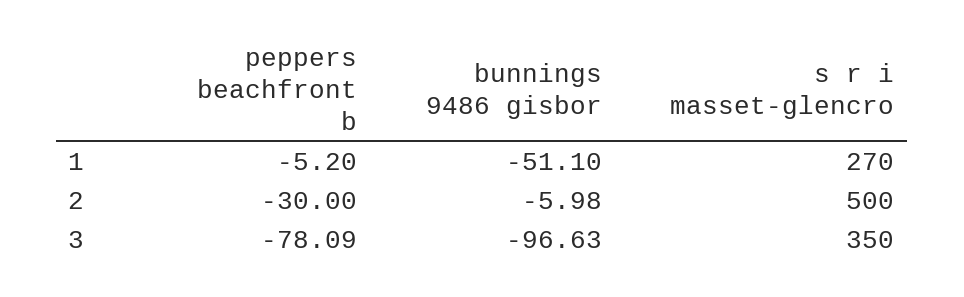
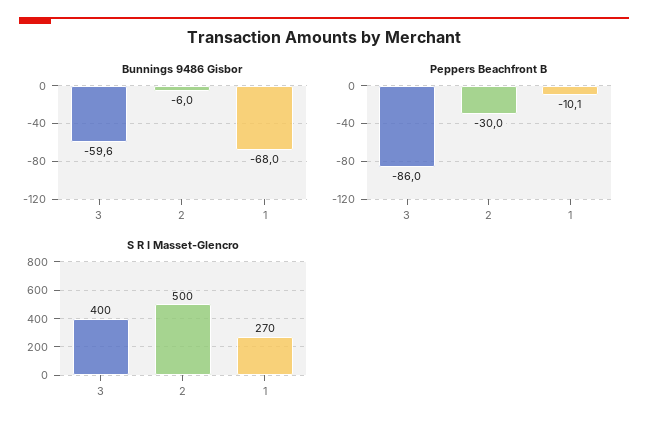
peppers beachfront b, 1: -5.2 -> -10.1
bunnings 9486 gisbor, 1: -51.1 -> -68
peppers beachfront b, 3: -78.09 -> -86
bunnings 9486 gisbor, 3: -96.63 -> -59.6
s r i masset-glencro, 3: 350 -> 400

